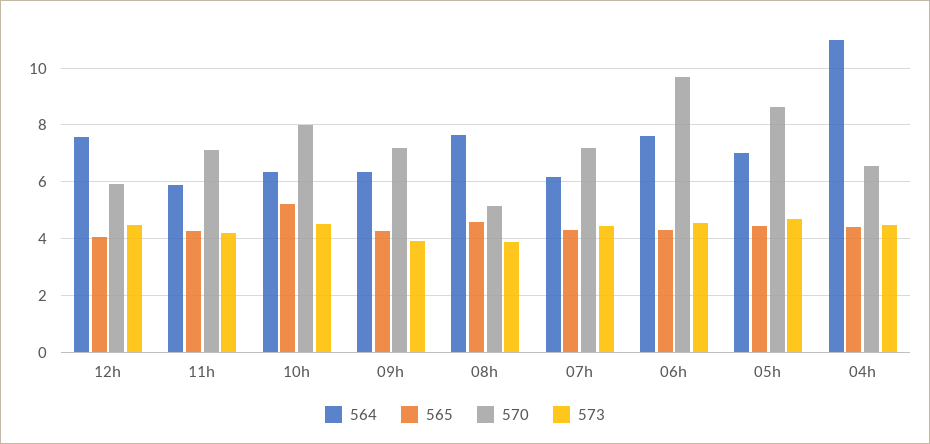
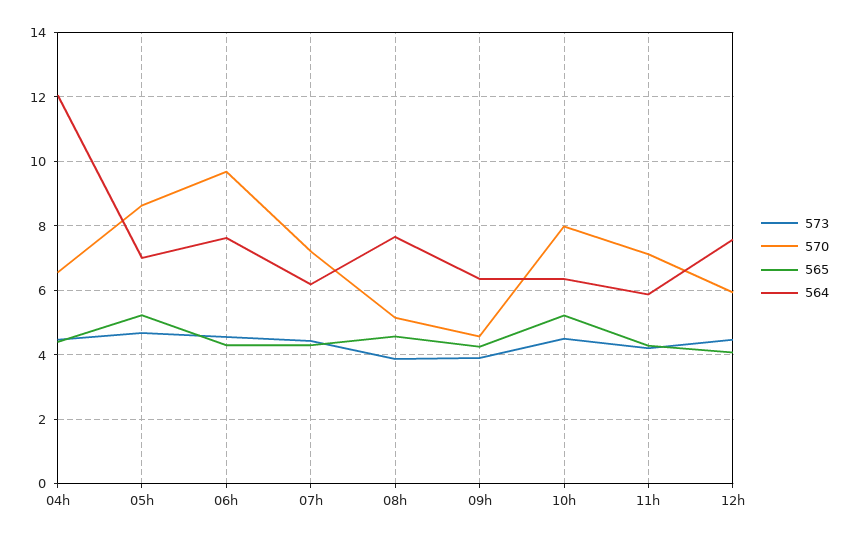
570, 09h: 7.25 -> 4.6
565, 05h: 4.5 -> 5.2
564, 04h: 11 -> 12

